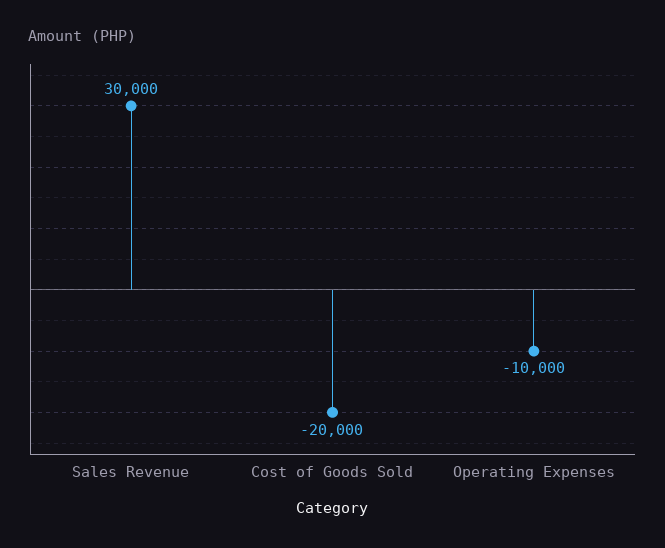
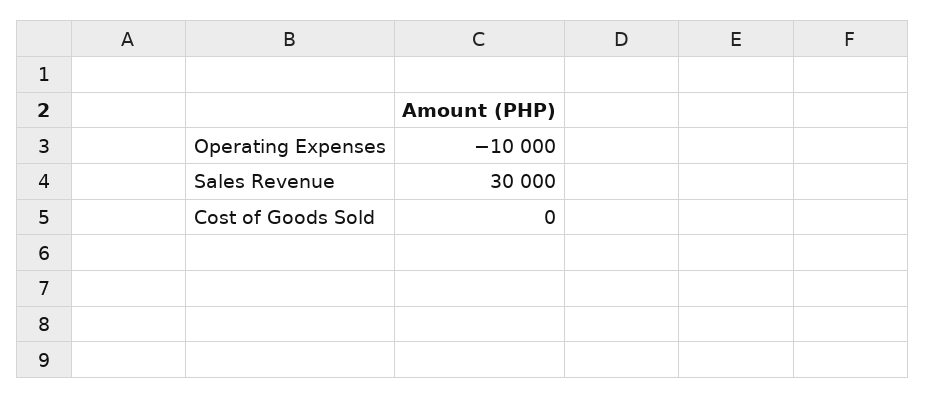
Cost of Goods Sold: -20000 -> 0

